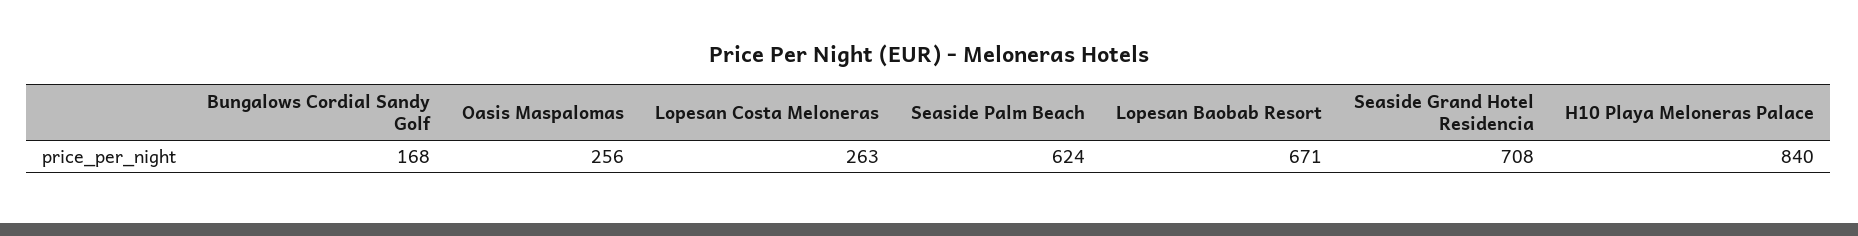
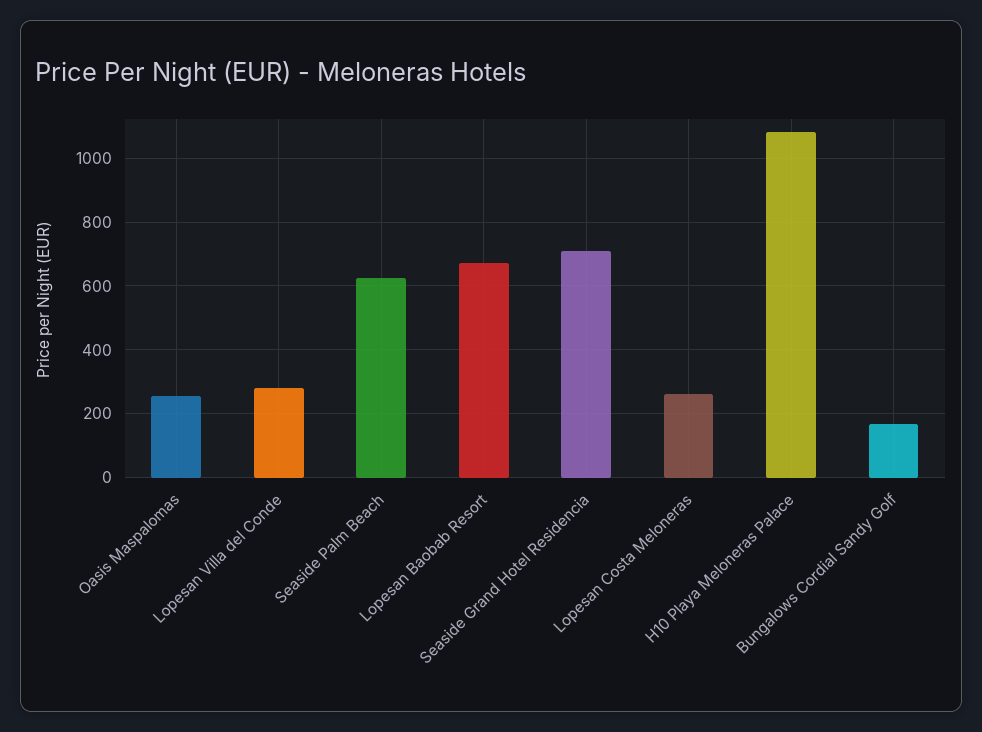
H10 Playa Meloneras Palace: 840 -> 1080
Lopesan Villa del Conde: none -> 280

